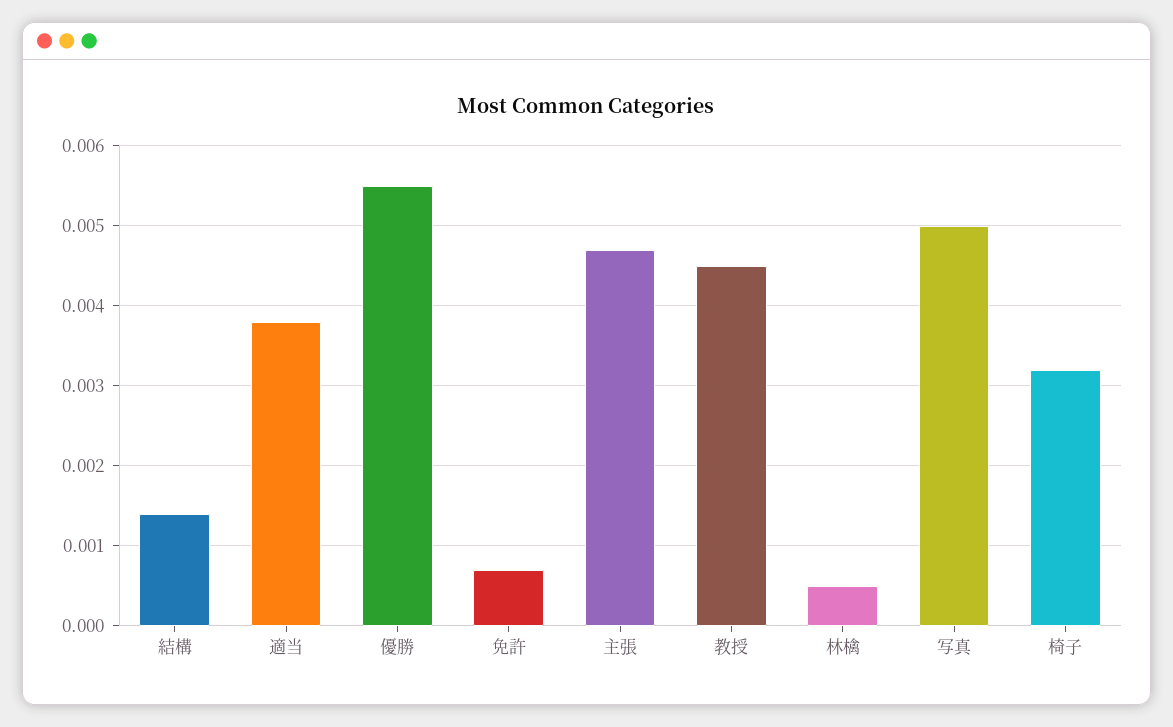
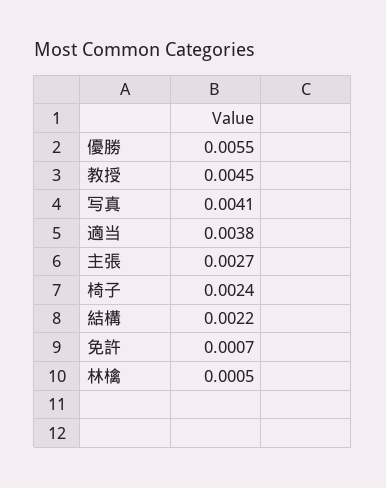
結構: 0.0014 -> 0.0022
主張: 0.0047 -> 0.0027
写真: 0.005 -> 0.0041
椅子: 0.0032 -> 0.0024

